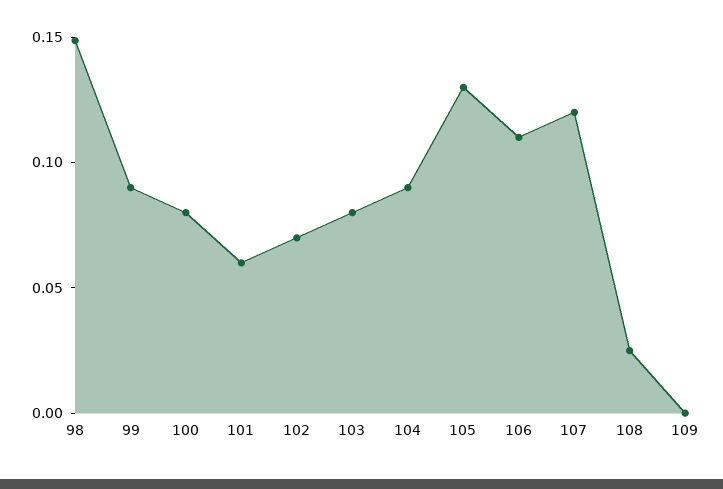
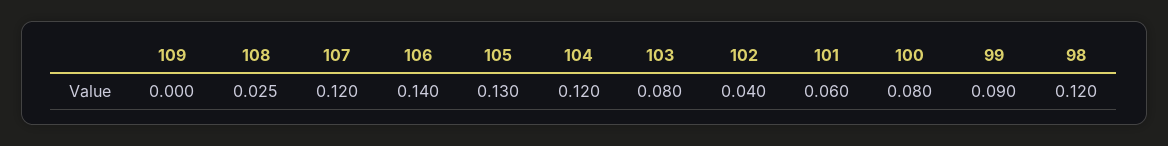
98: 0.15 -> 0.12
102: 0.07 -> 0.04
104: 0.09 -> 0.12
106: 0.11 -> 0.14

